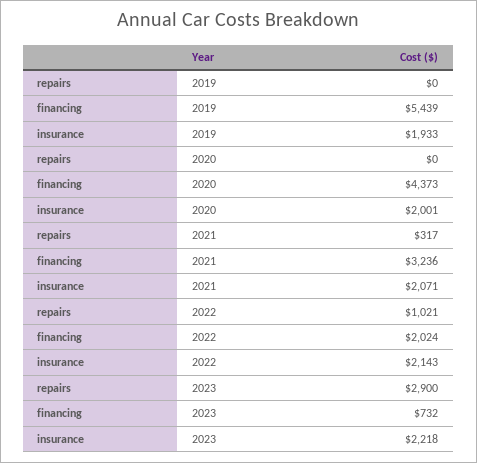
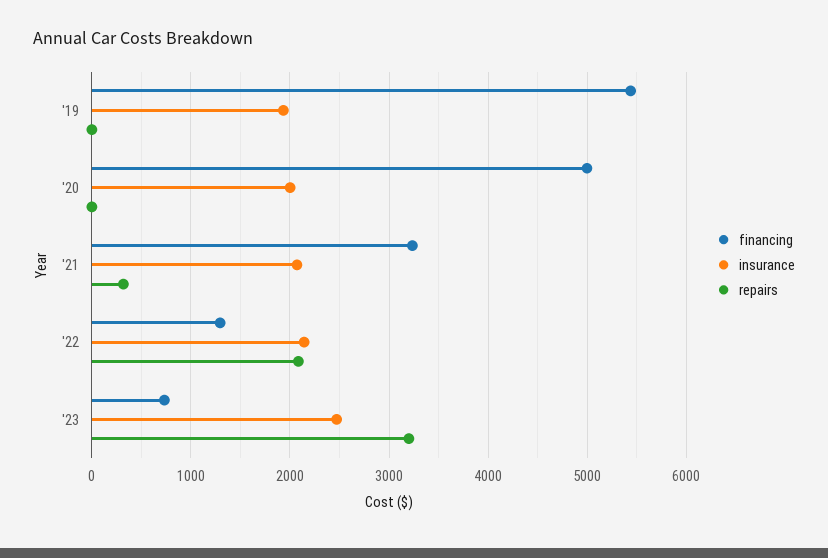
financing, 2020: 4373 -> 5000
repairs, 2022: 1021 -> 2100
financing, 2022: 2024 -> 1300
repairs, 2023: 2900 -> 3200
insurance, 2023: 2218 -> 2500

